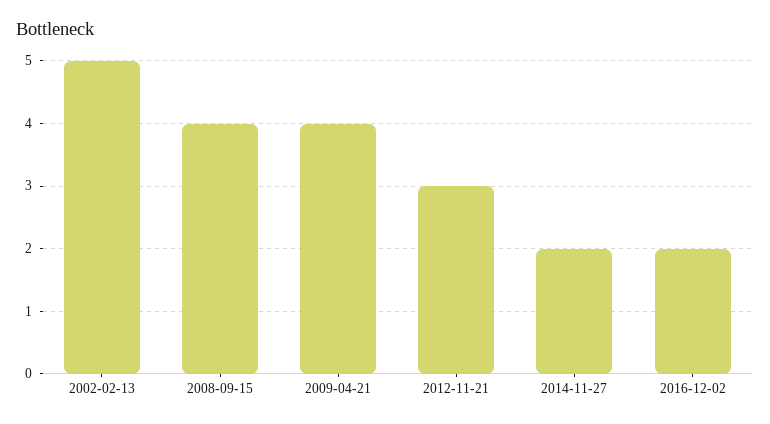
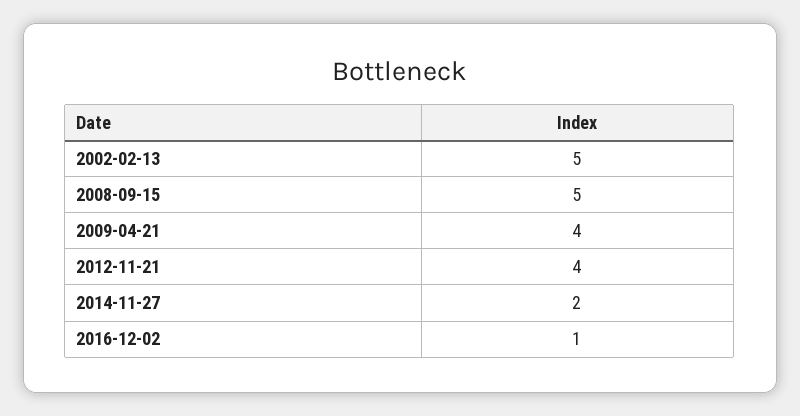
2008-09-15: 4 -> 5
2012-11-21: 3 -> 4
2016-12-02: 2 -> 1

